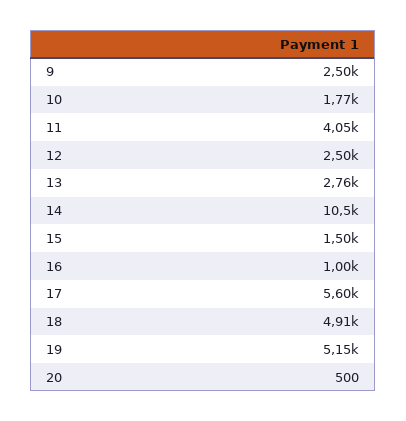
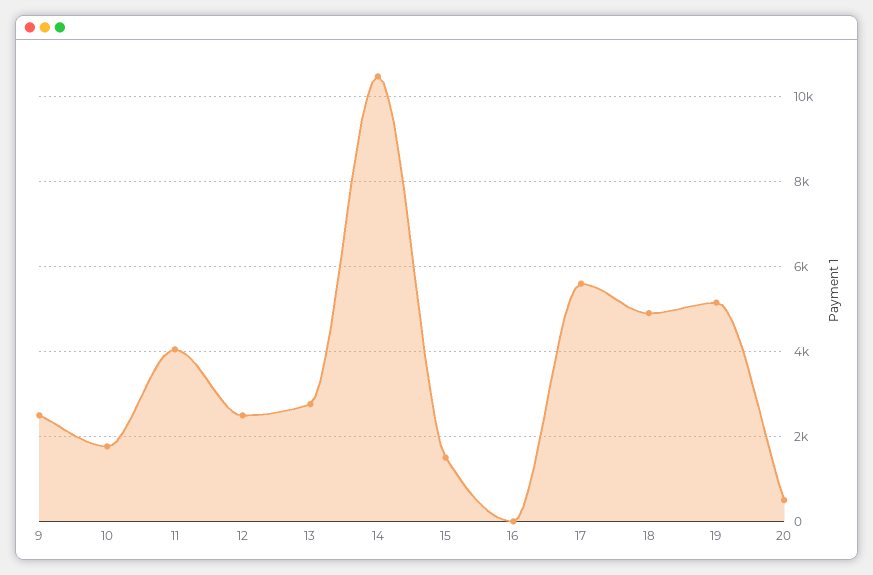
16: 1000 -> 0

